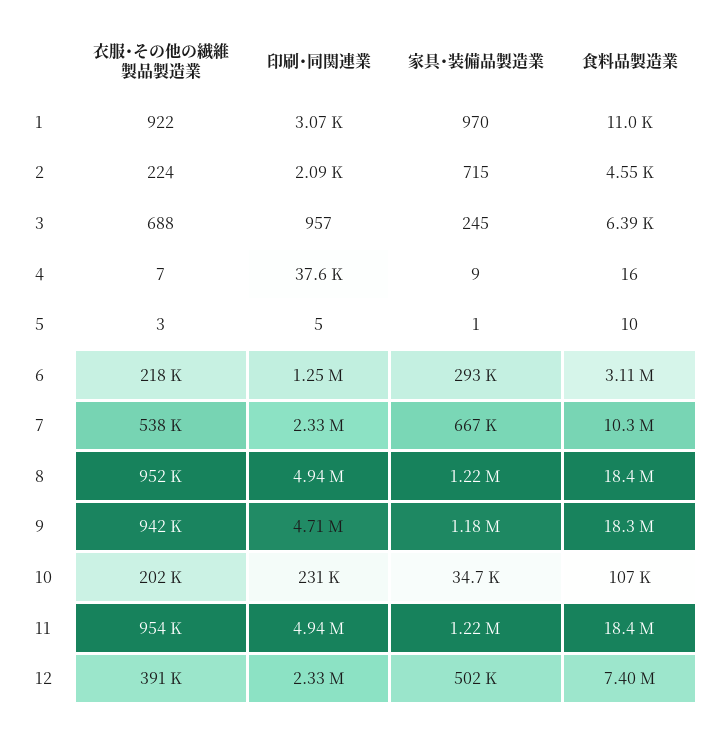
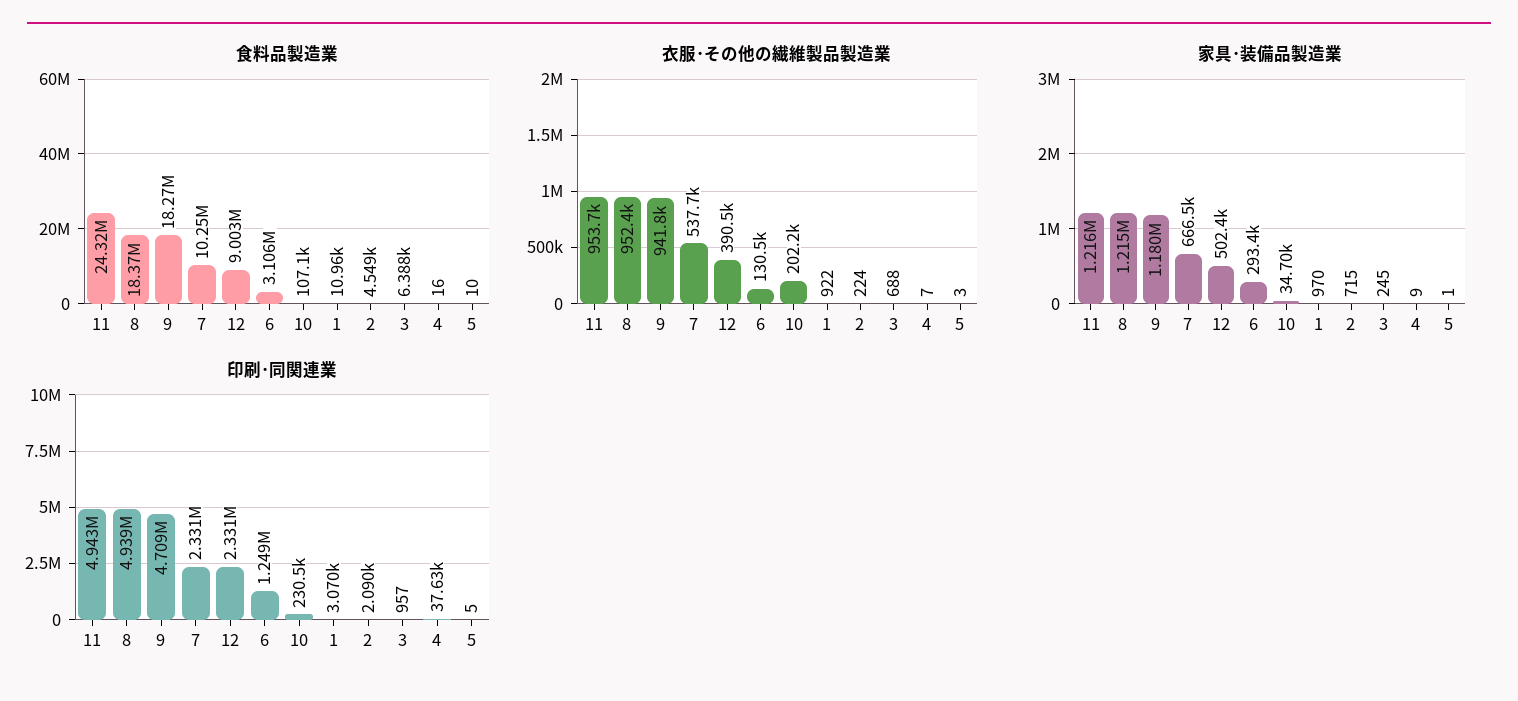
衣服･その他の繊維製品製造業, 6: 218000 -> 130500
食料品製造業, 11: 18400000 -> 24320000
食料品製造業, 12: 7400000 -> 9003000

